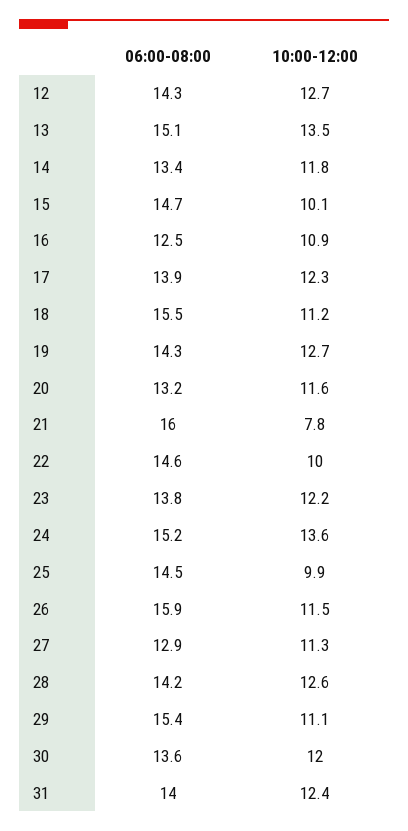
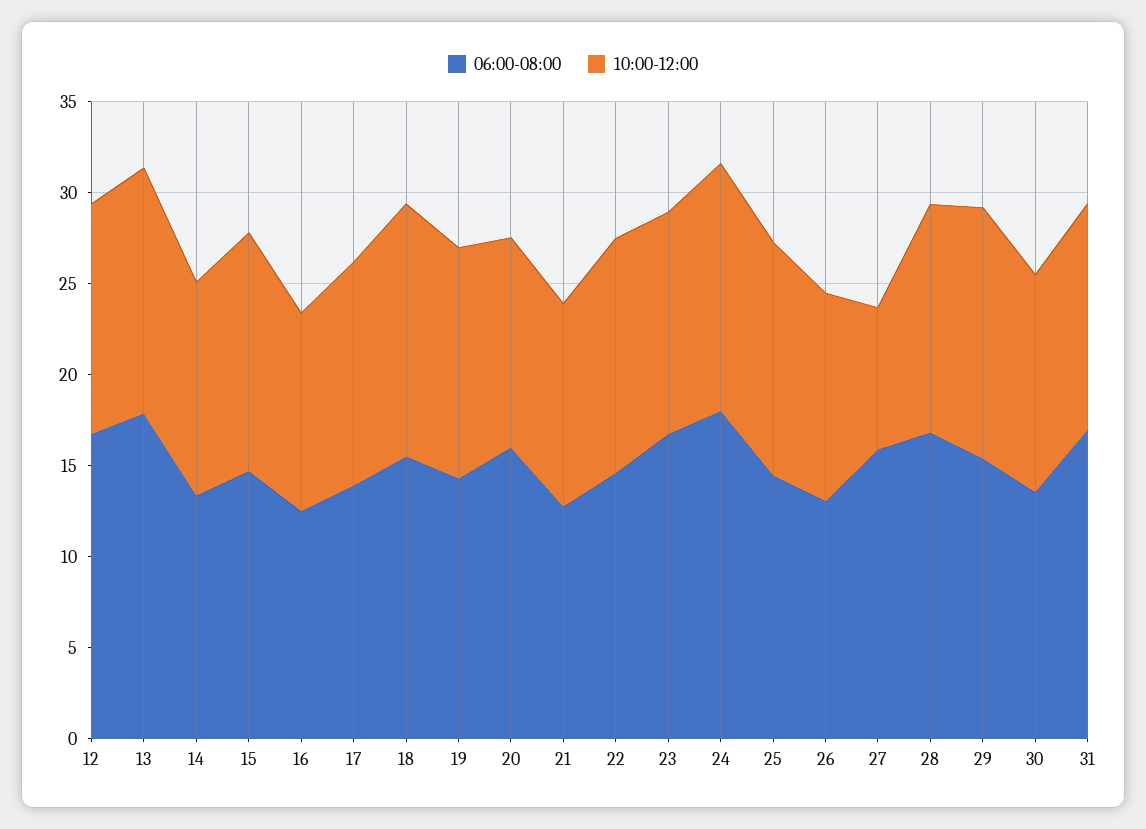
06:00-08:00, 12: 14.3 -> 17
06:00-08:00, 13: 15.1 -> 18
10:00-12:00, 15: 10.1 -> 13
10:00-12:00, 18: 11.2 -> 14
06:00-08:00, 20: 13.2 -> 16
06:00-08:00, 21: 16 -> 13
10:00-12:00, 21: 7.8 -> 11
10:00-12:00, 22: 10 -> 13
06:00-08:00, 23: 13.8 -> 17
06:00-08:00, 24: 15.2 -> 18
10:00-12:00, 25: 9.9 -> 13
06:00-08:00, 26: 15.9 -> 13
06:00-08:00, 27: 12.9 -> 16
10:00-12:00, 27: 11.3 -> 8
06:00-08:00, 28: 14.2 -> 17
10:00-12:00, 29: 11.1 -> 14
06:00-08:00, 31: 14 -> 17

